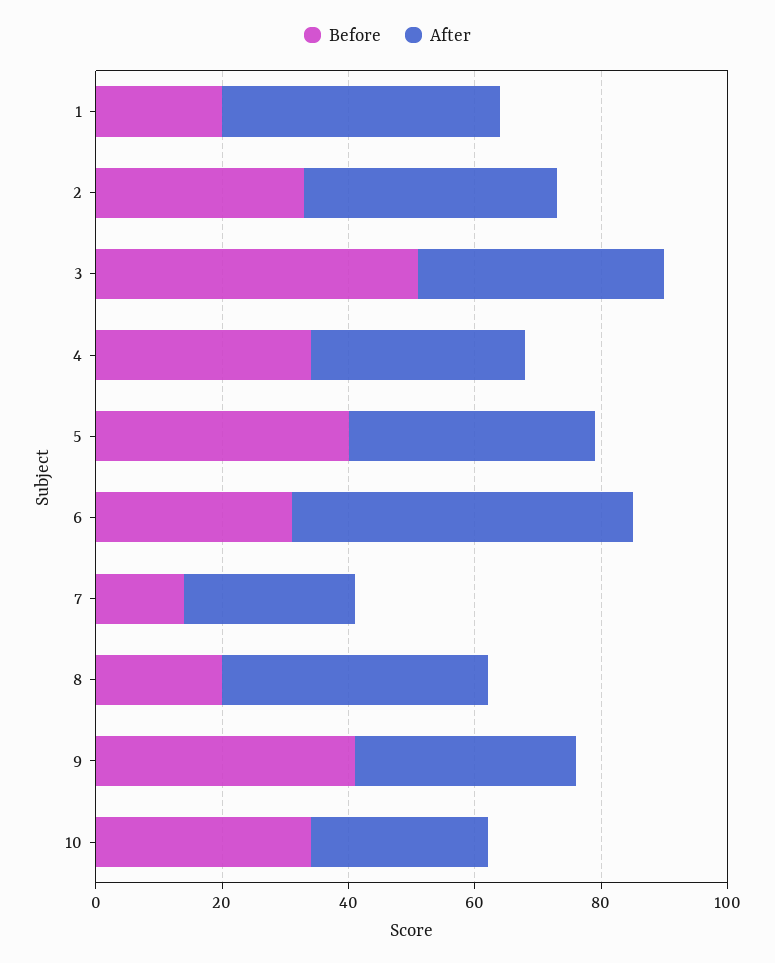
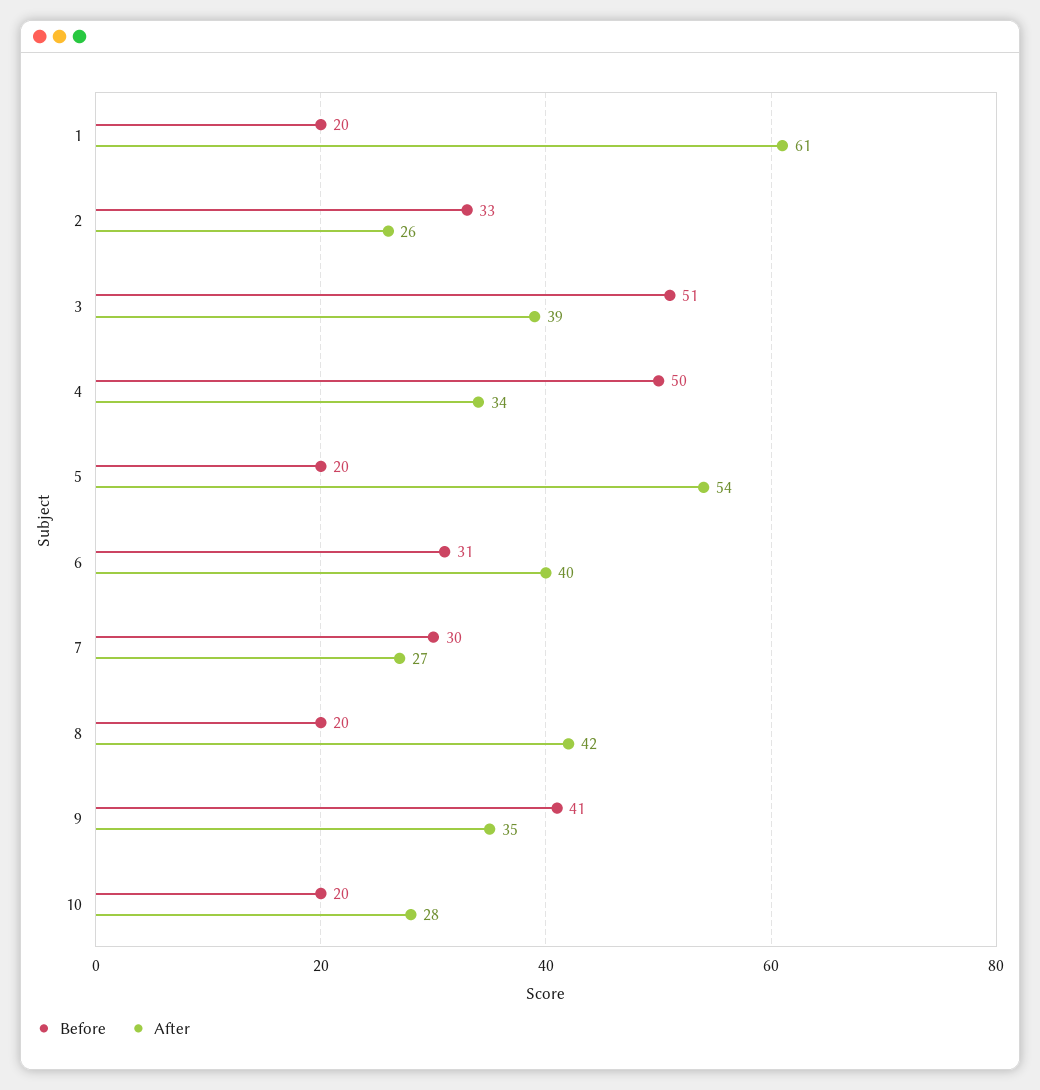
After, 1: 45 -> 61
After, 2: 40 -> 26
Before, 4: 35 -> 50
Before, 5: 40 -> 20
After, 5: 40 -> 54
After, 6: 55 -> 40
Before, 7: 15 -> 30
Before, 10: 35 -> 20

